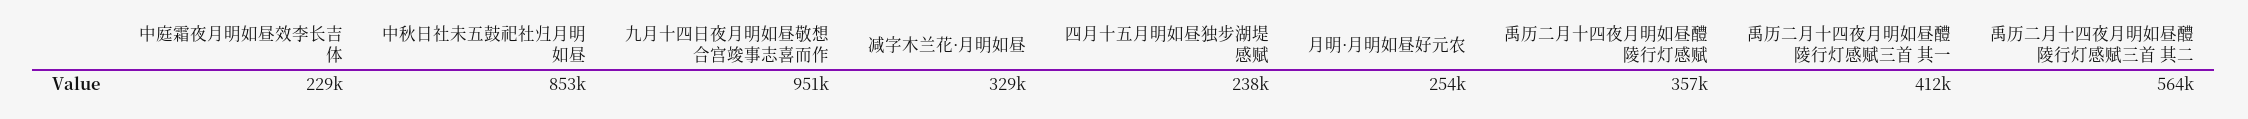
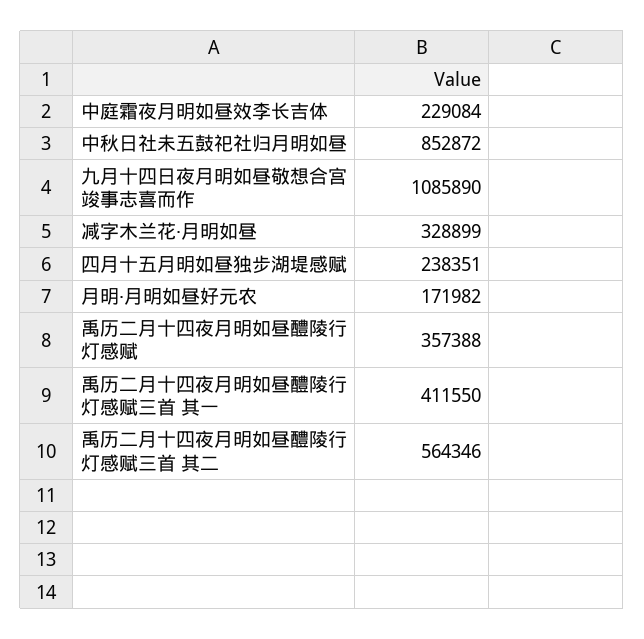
九月十四日夜月明如昼敬想合宫竣事志喜而作: 951000 -> 1085890
月明·月明如昼好元农: 254000 -> 171982

